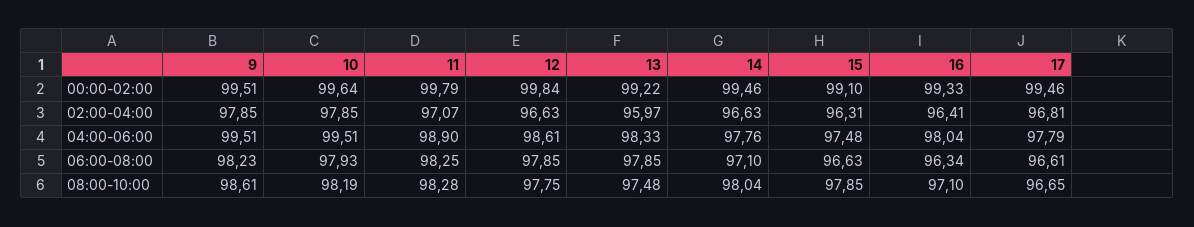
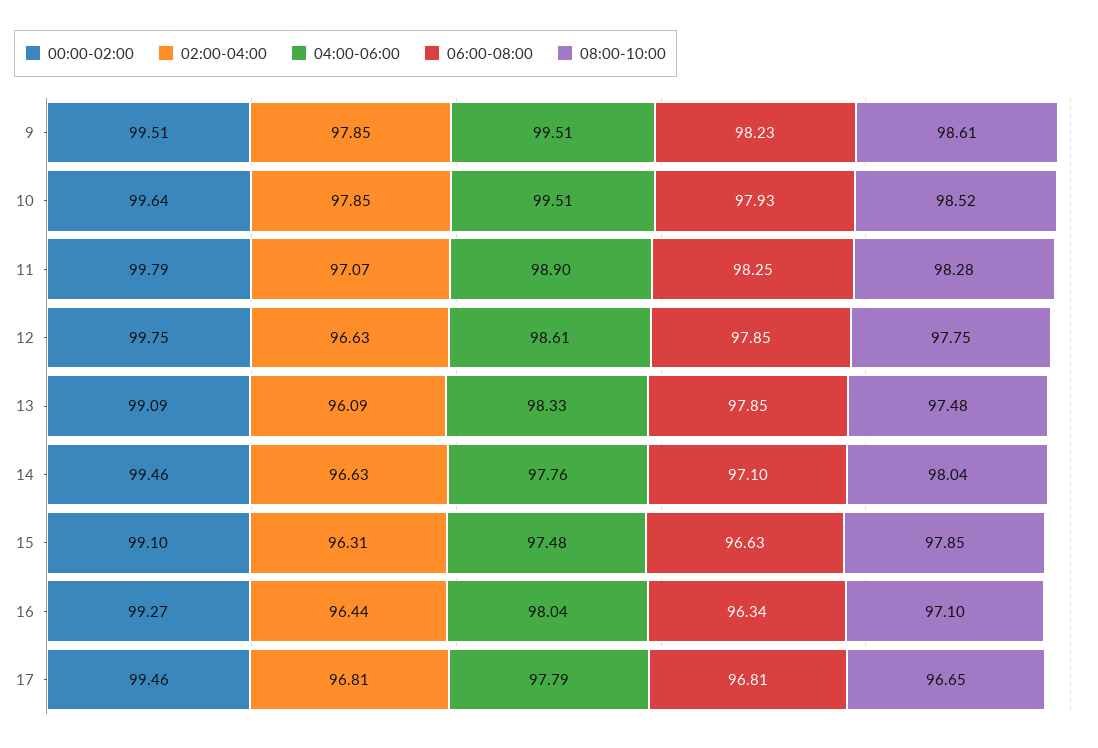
00:00-02:00, 12: 99.84 -> 99.75
00:00-02:00, 13: 99.22 -> 99.09
00:00-02:00, 16: 99.33 -> 99.27
02:00-04:00, 13: 95.97 -> 96.09
02:00-04:00, 16: 96.41 -> 96.44
06:00-08:00, 17: 96.61 -> 96.81
08:00-10:00, 10: 98.19 -> 98.52

